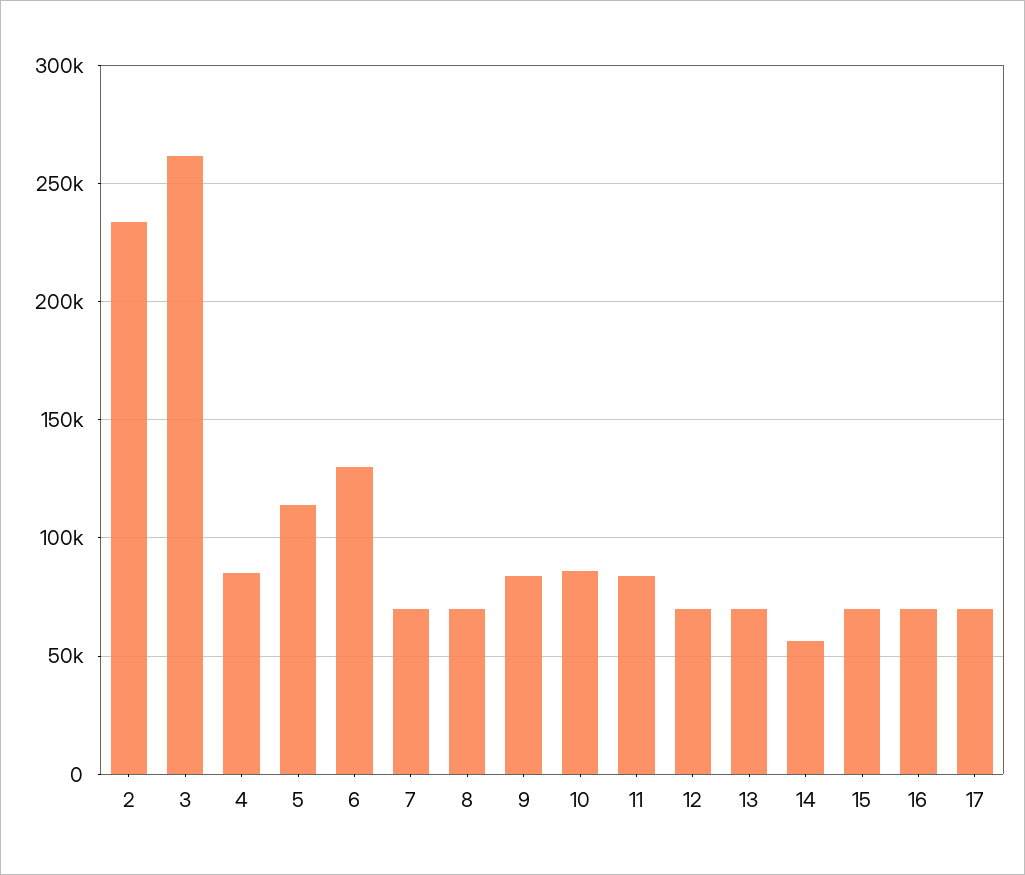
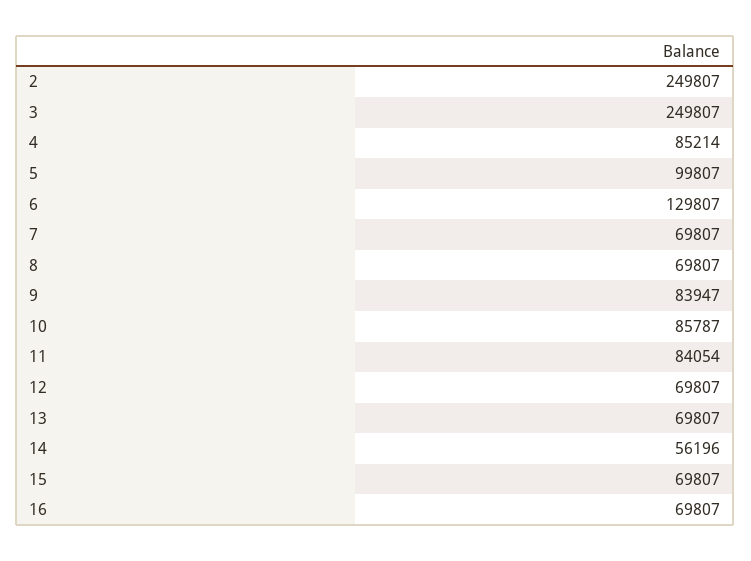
2: 235000 -> 249807
3: 260000 -> 249807
5: 115000 -> 99807
17: 70000 -> none

